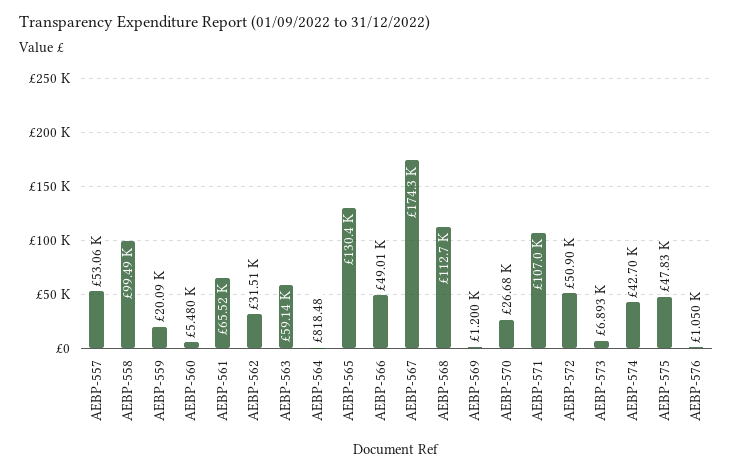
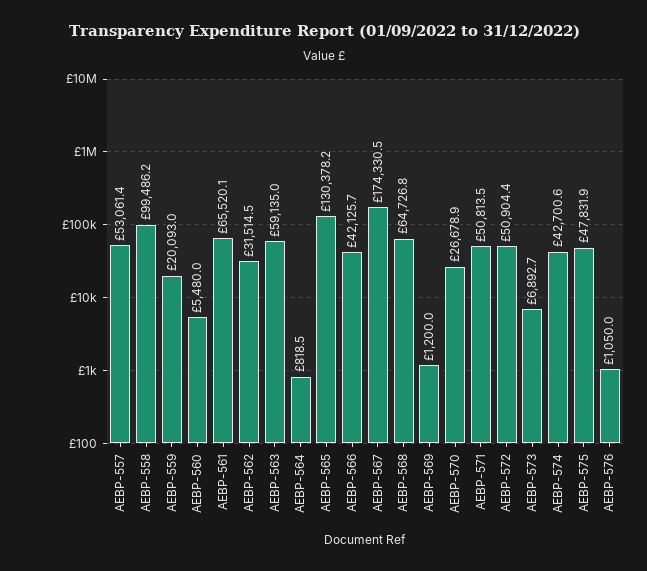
AEBP-566: 49010 -> 42125.7
AEBP-568: 112700 -> 64726.8
AEBP-571: 107000 -> 50813.5

